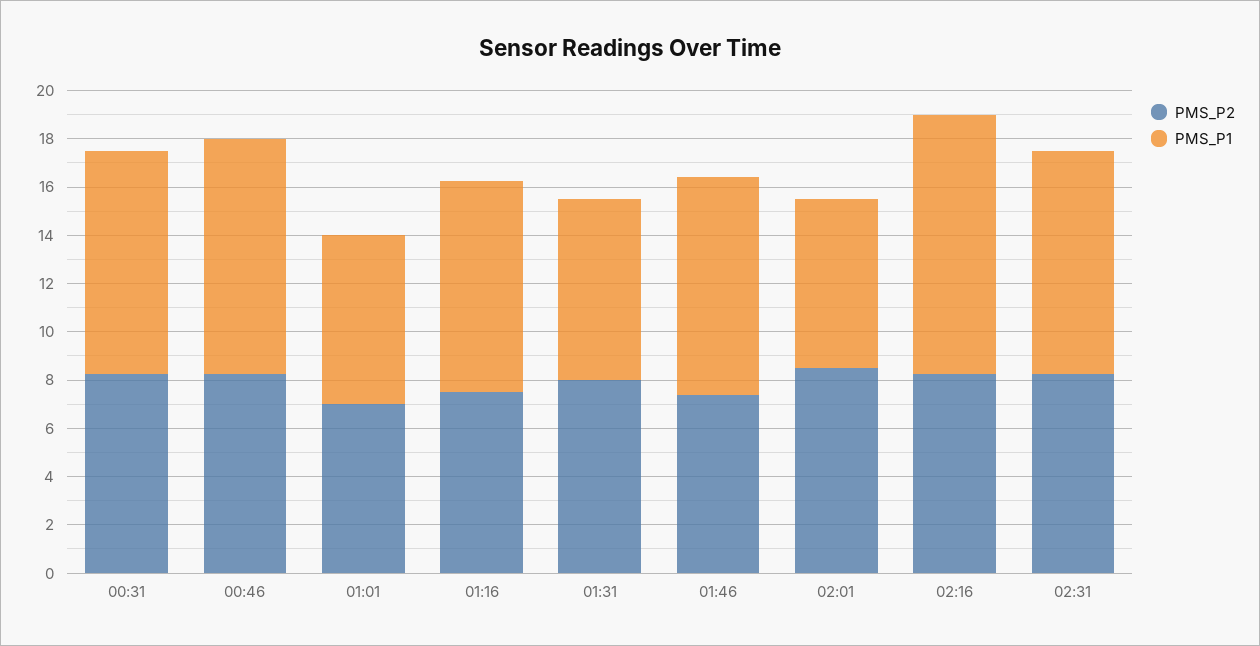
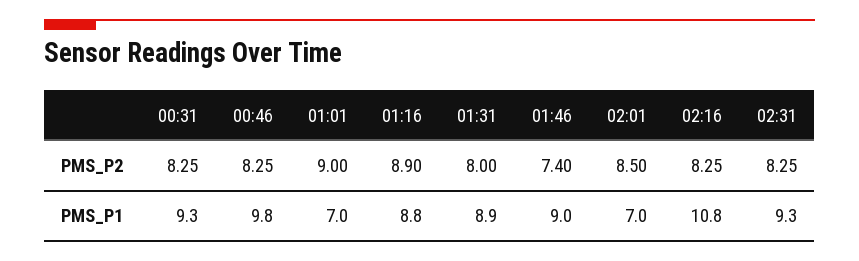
PMS_P2, 01:01: 7 -> 9
PMS_P2, 01:16: 7.5 -> 8.9
PMS_P1, 01:31: 7.5 -> 8.9

